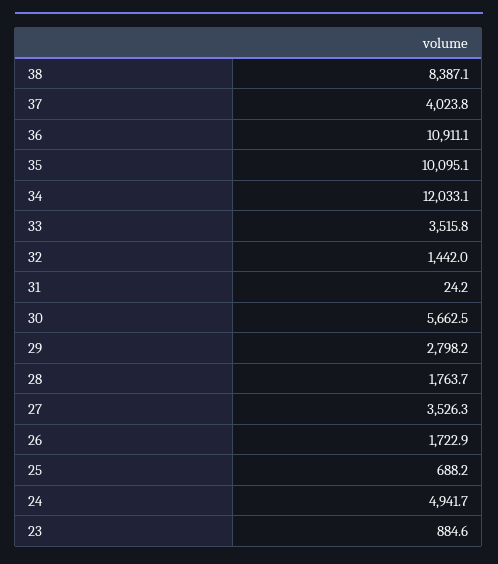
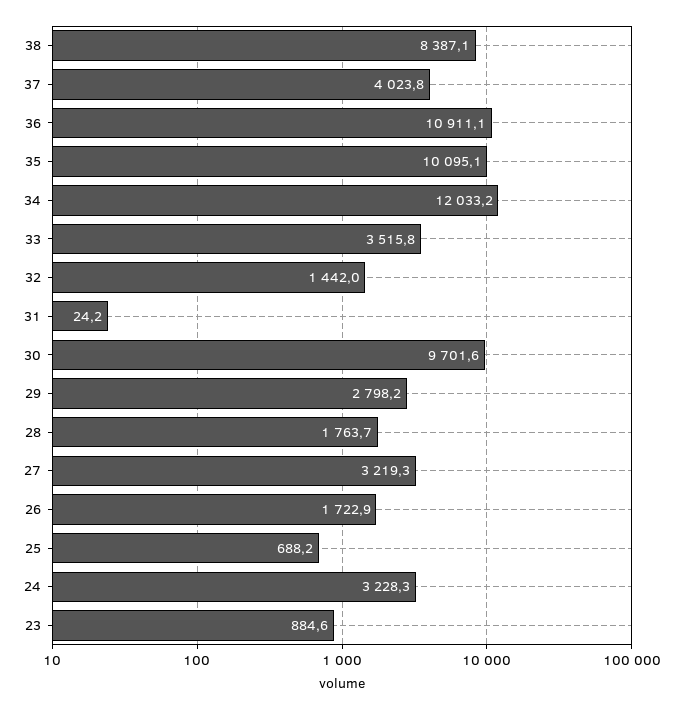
34: 12033.1 -> 12033.2
30: 5662.5 -> 9701.6
27: 3526.3 -> 3219.3
24: 4941.7 -> 3228.3

